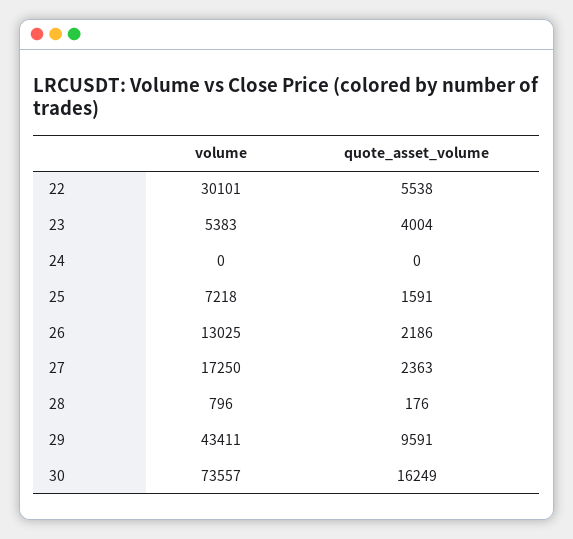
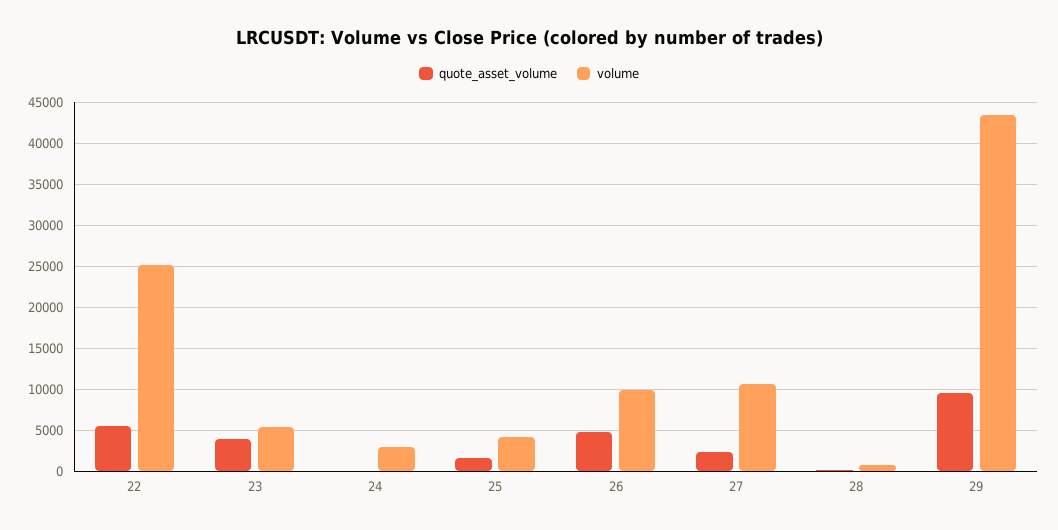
volume, 22: 30101 -> 25000
volume, 24: 0 -> 3000
volume, 25: 7218 -> 4000
volume, 26: 13025 -> 10000
quote_asset_volume, 26: 2186 -> 5000
volume, 27: 17250 -> 11000
volume, 30: 73557 -> none
quote_asset_volume, 30: 16249 -> none

